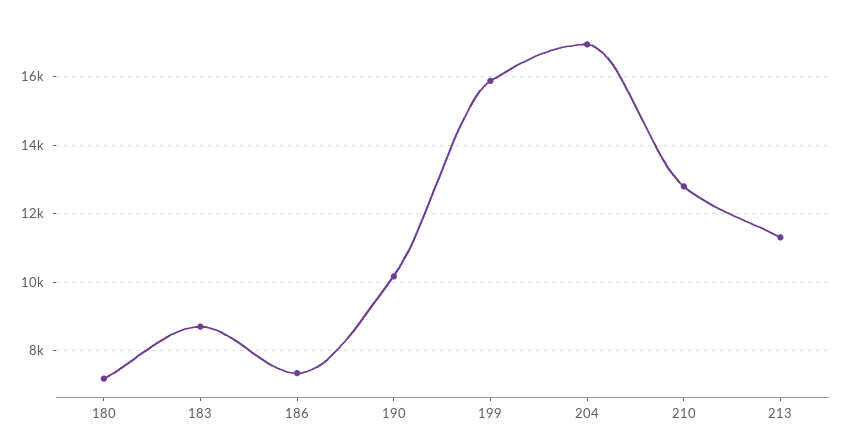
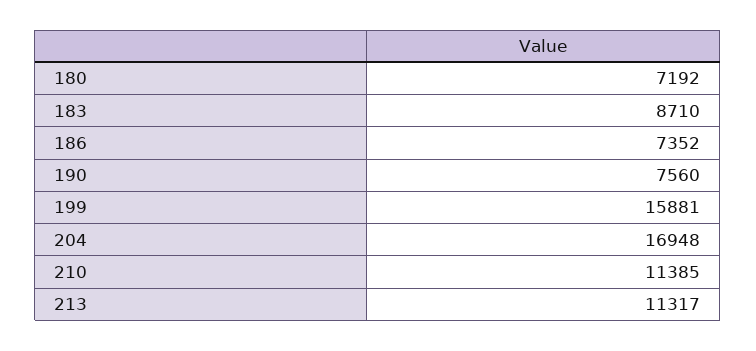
190: 10200 -> 7560
210: 12800 -> 11385

